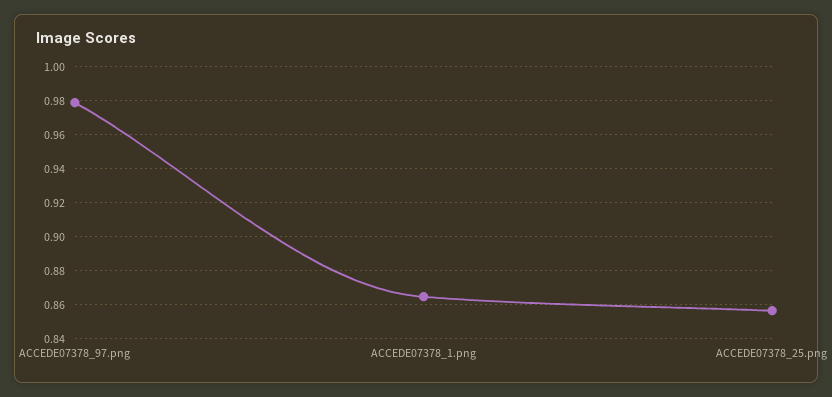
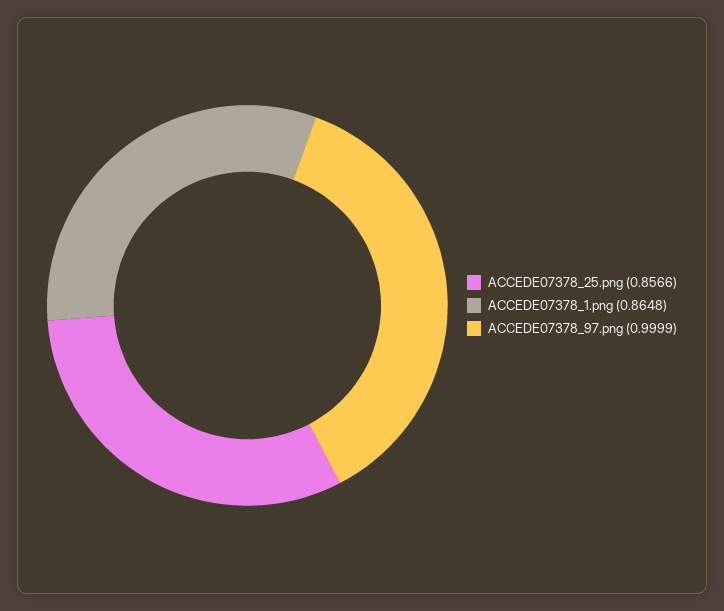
ACCEDE07378_97.png: 0.98 -> 0.9999

